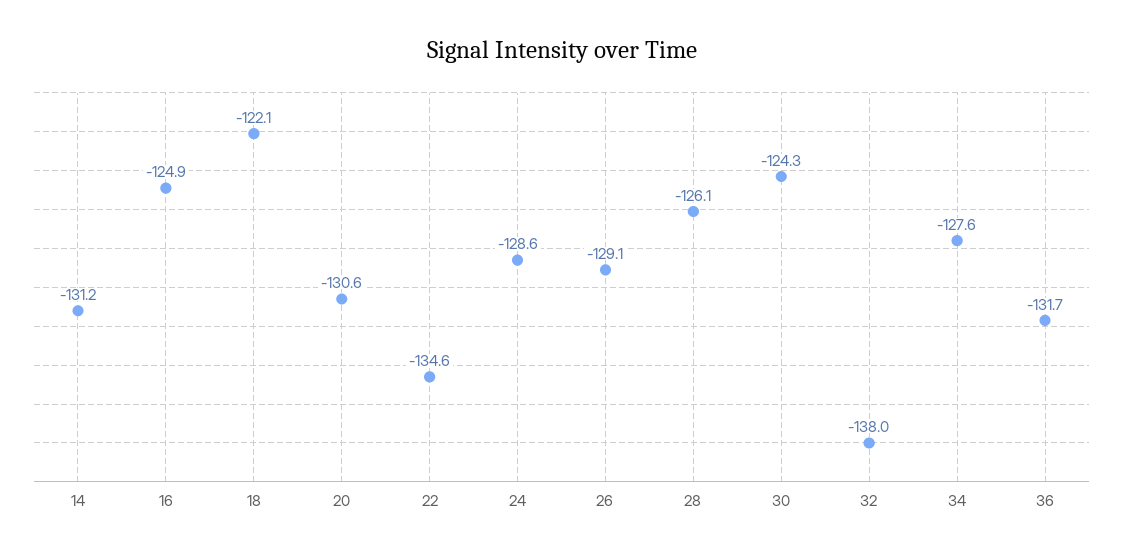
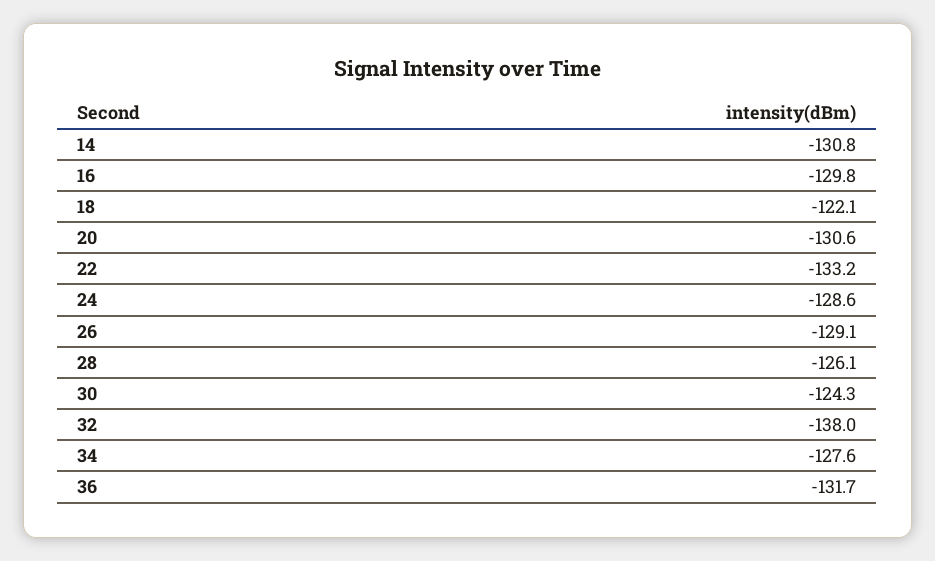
14: -131.2 -> -130.8
16: -124.9 -> -129.8
22: -134.6 -> -133.2

